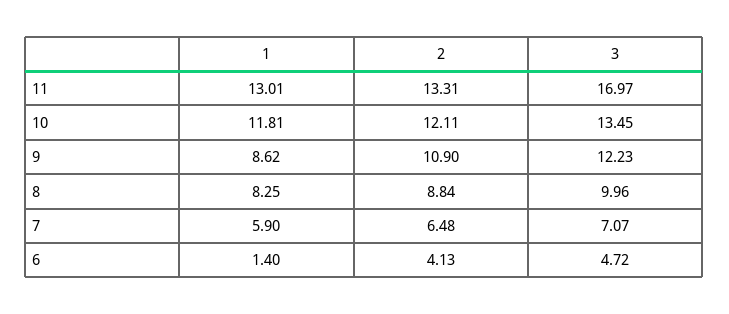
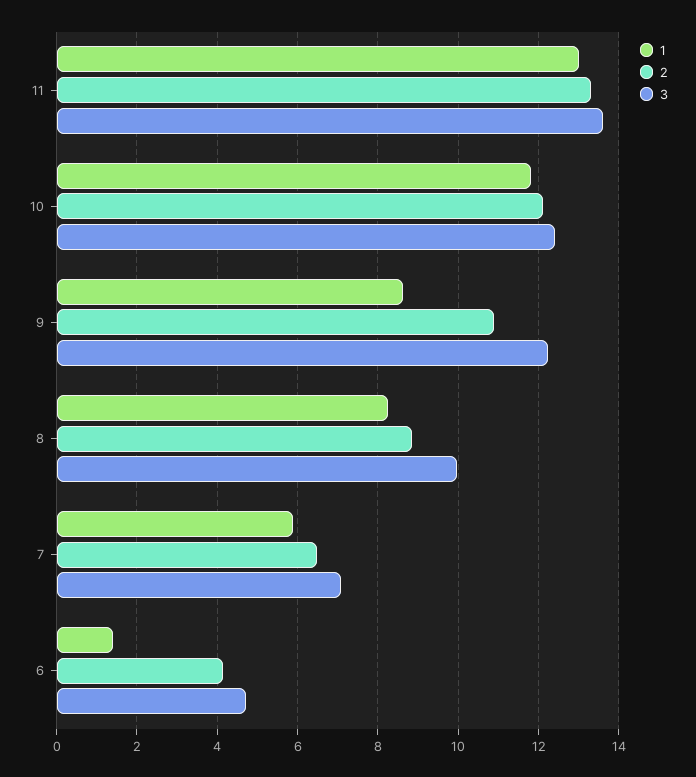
3, 11: 16.97 -> 13.6
3, 10: 13.45 -> 12.4

